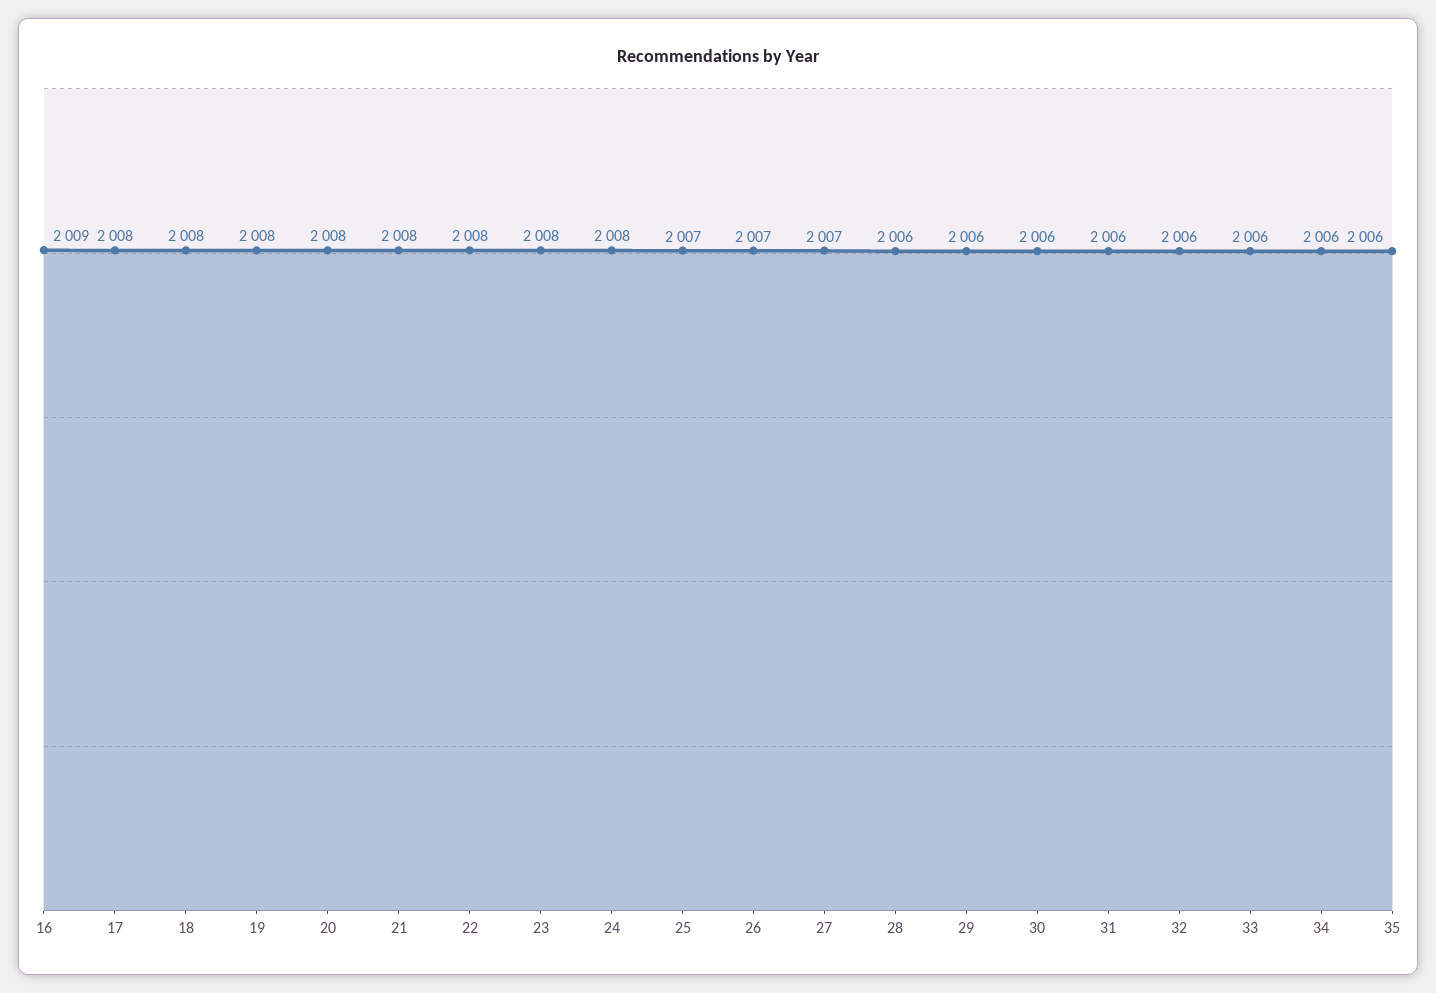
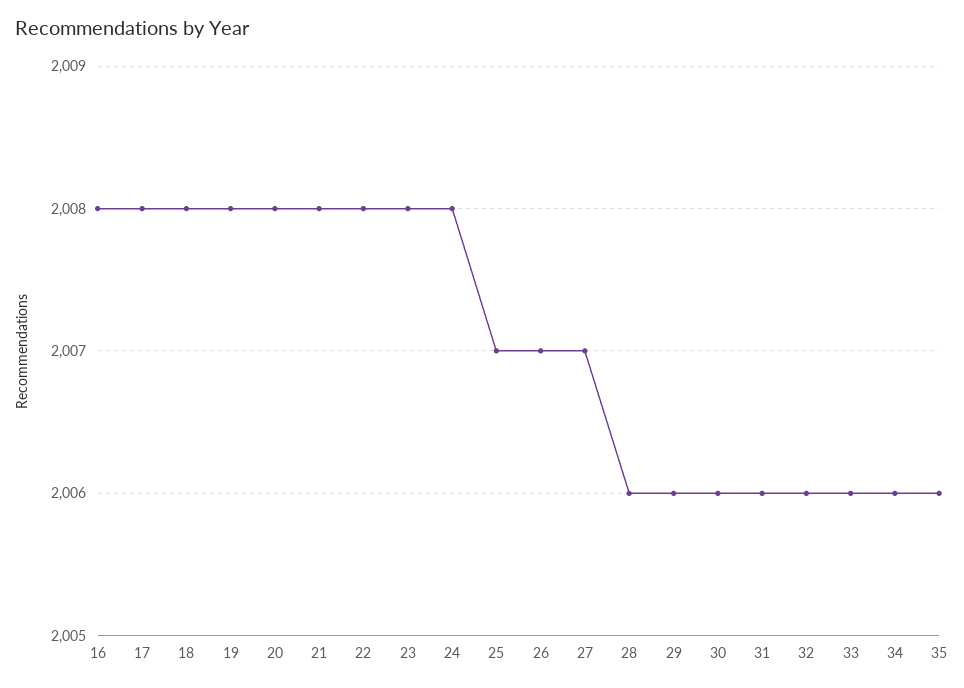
16: 2009 -> 2008

